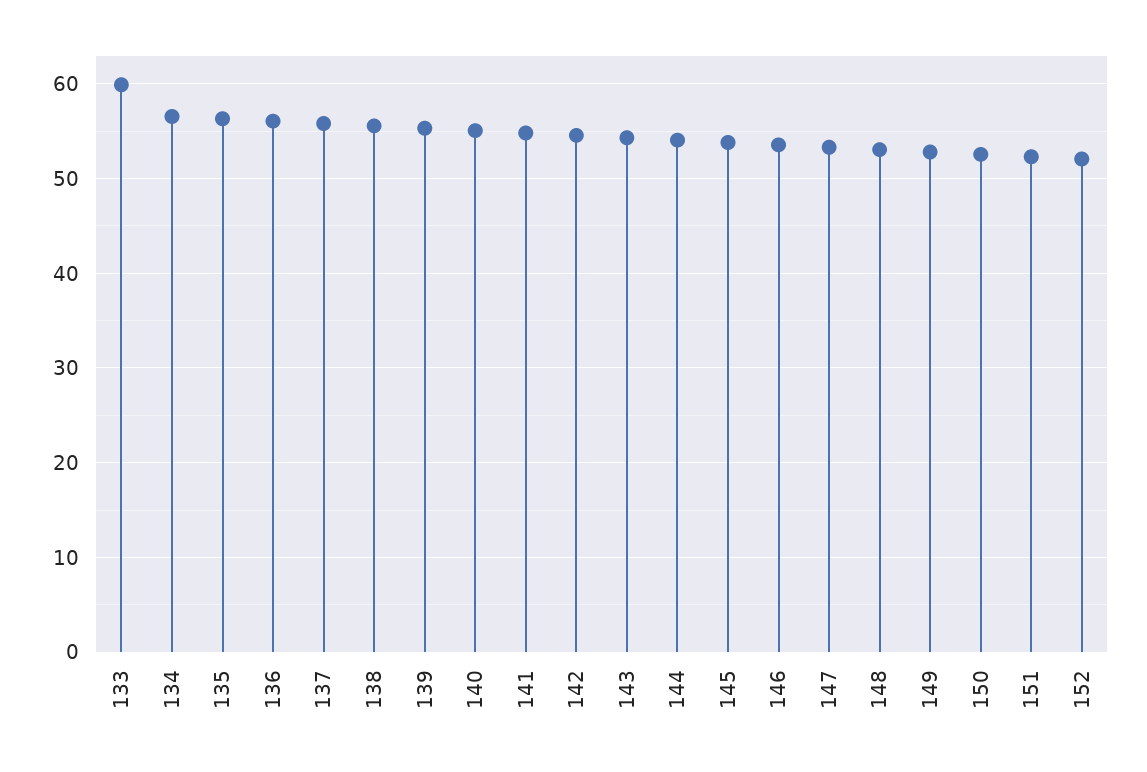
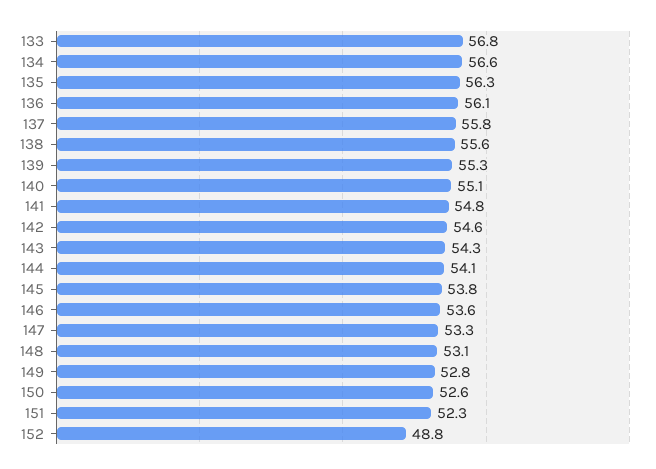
133: 60 -> 56.8
152: 52 -> 48.8

